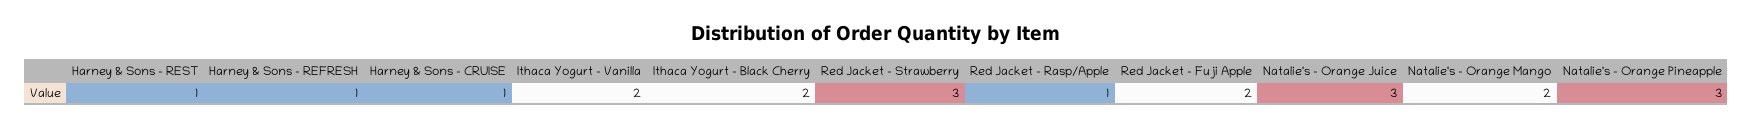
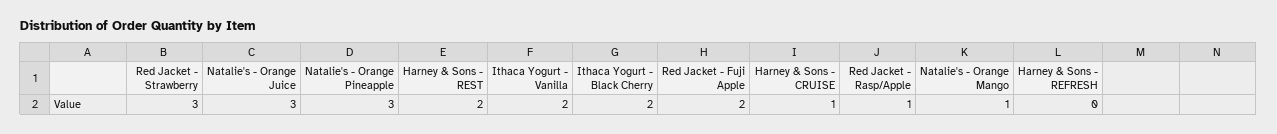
Harney & Sons - REST: 1 -> 2
Harney & Sons - REFRESH: 1 -> 0
Natalie's - Orange Mango: 2 -> 1

